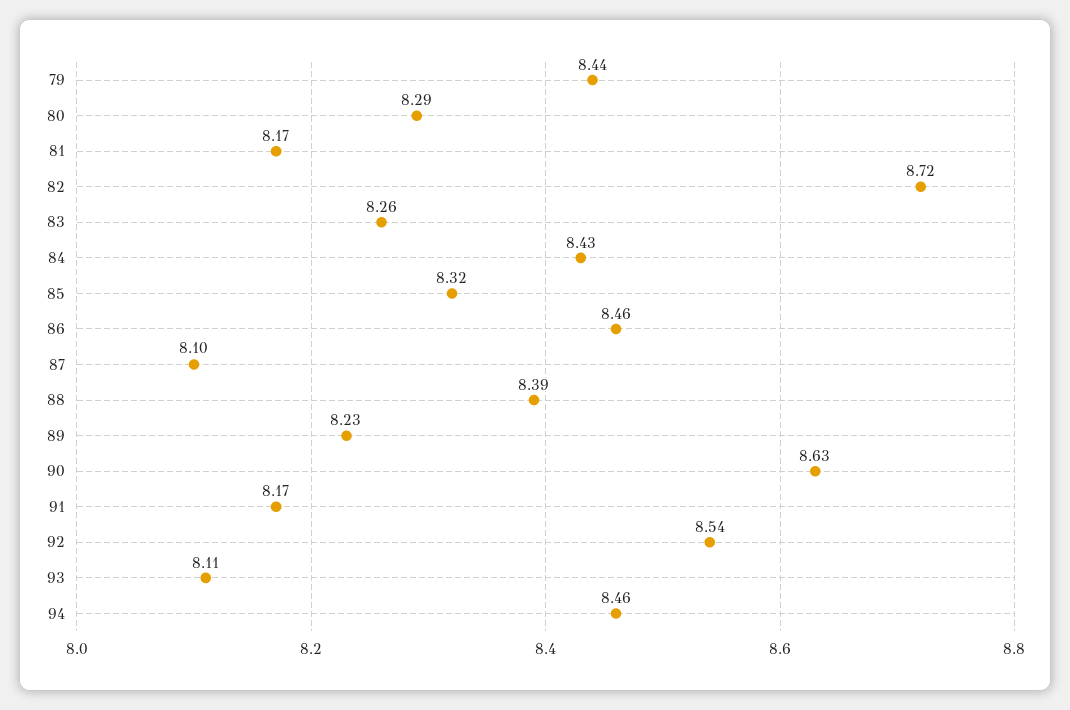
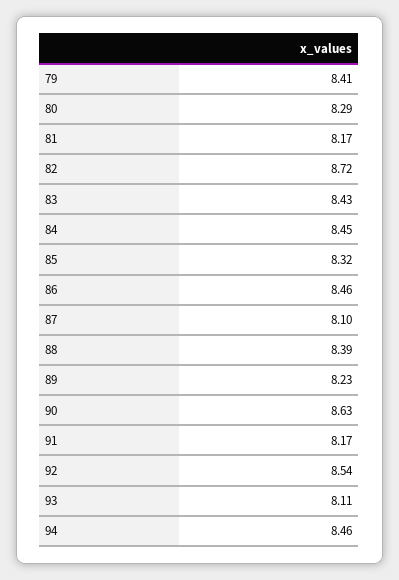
79: 8.44 -> 8.41
83: 8.26 -> 8.43
84: 8.43 -> 8.45

